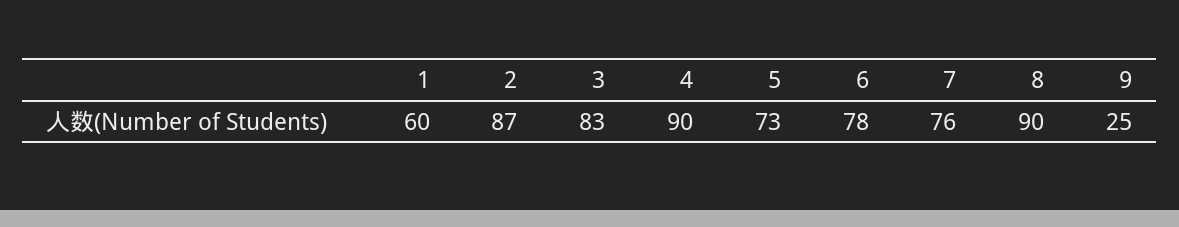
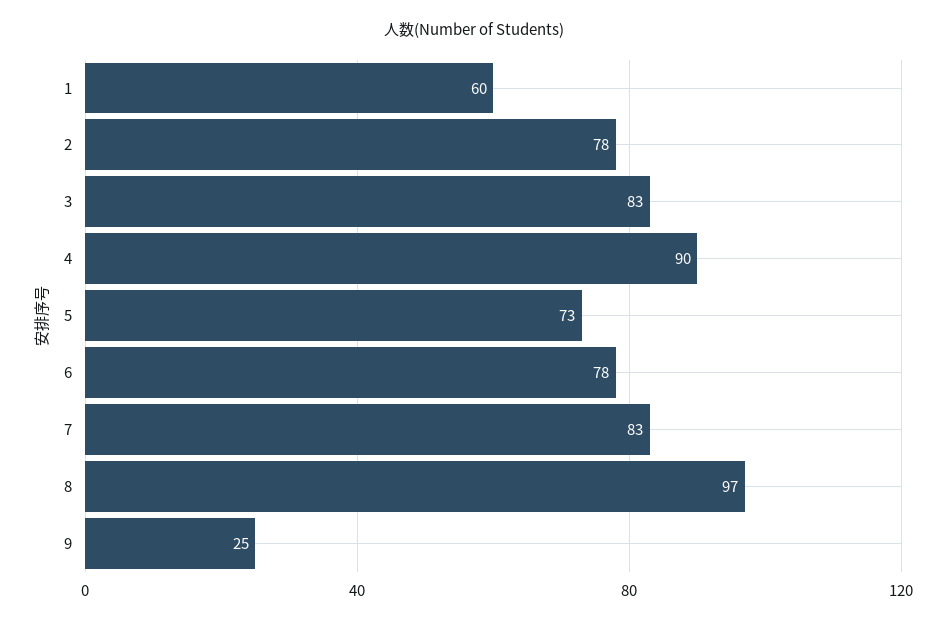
2: 87 -> 78
7: 76 -> 83
8: 90 -> 97

